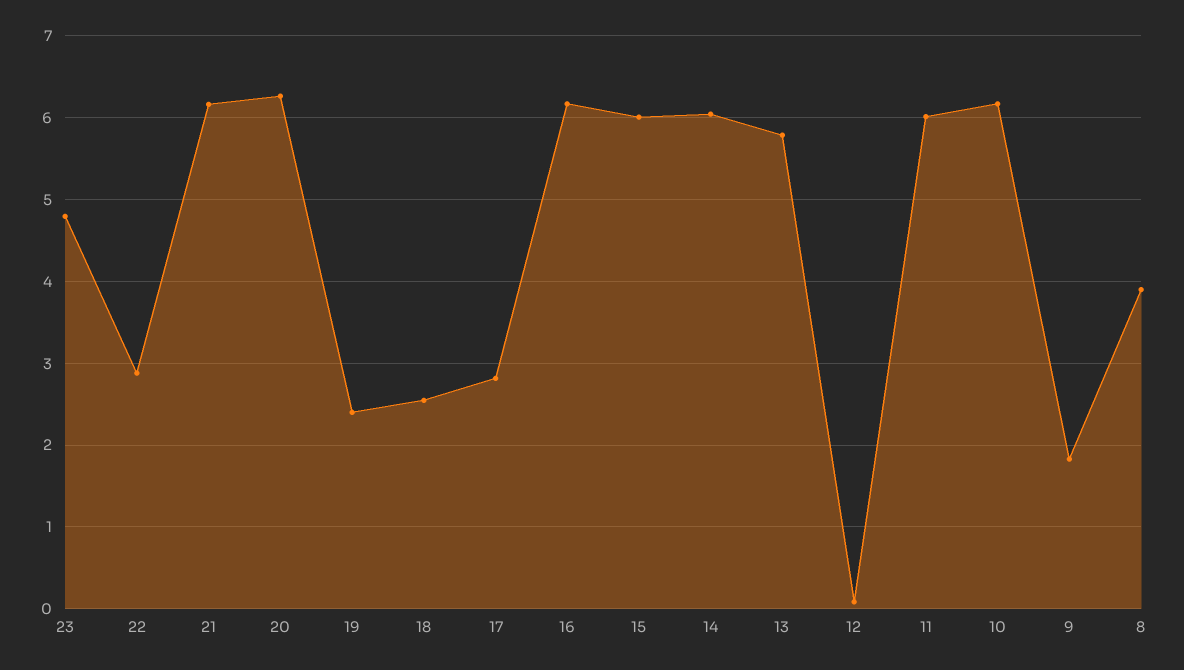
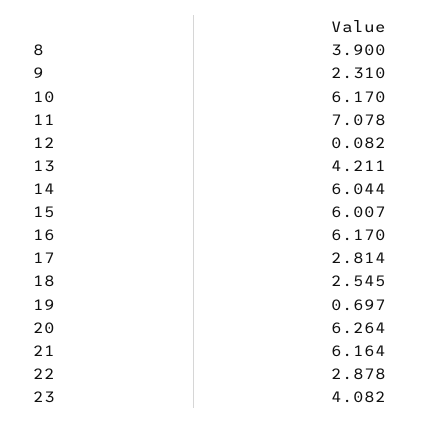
23: 4.8 -> 4.082
19: 2.4 -> 0.697
13: 5.8 -> 4.211
11: 6 -> 7.078
9: 1.8 -> 2.31

